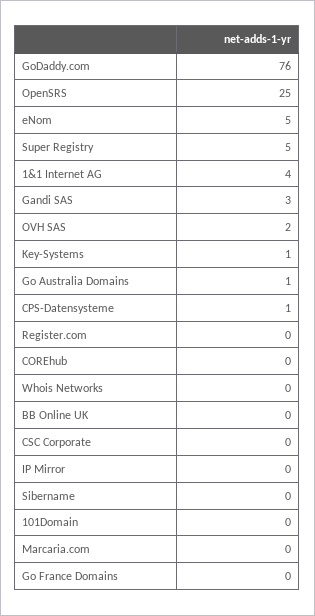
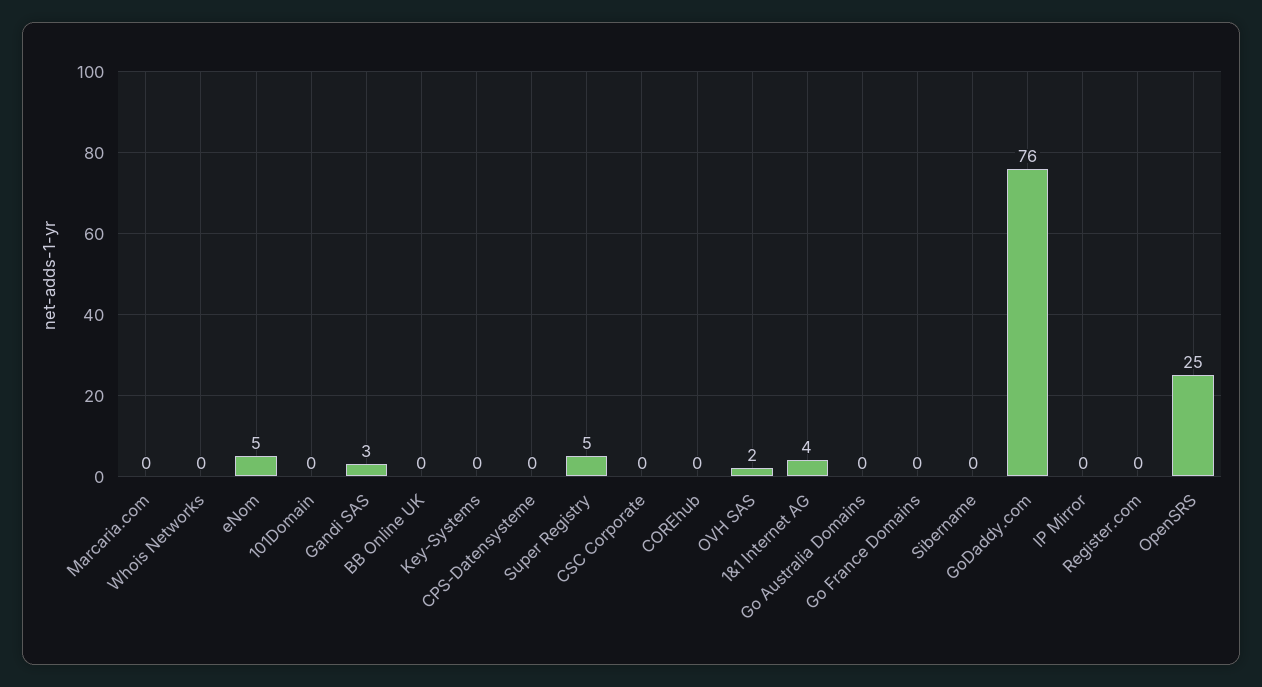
Key-Systems: 1 -> 0
Go Australia Domains: 1 -> 0
CPS-Datensysteme: 1 -> 0

